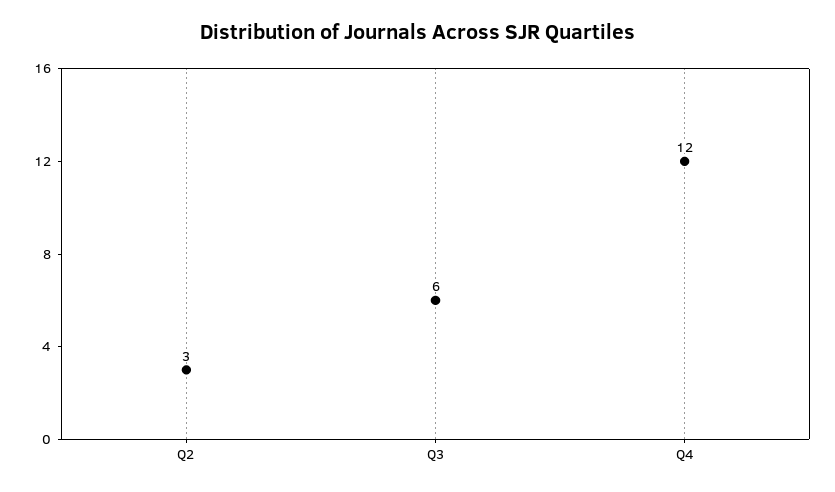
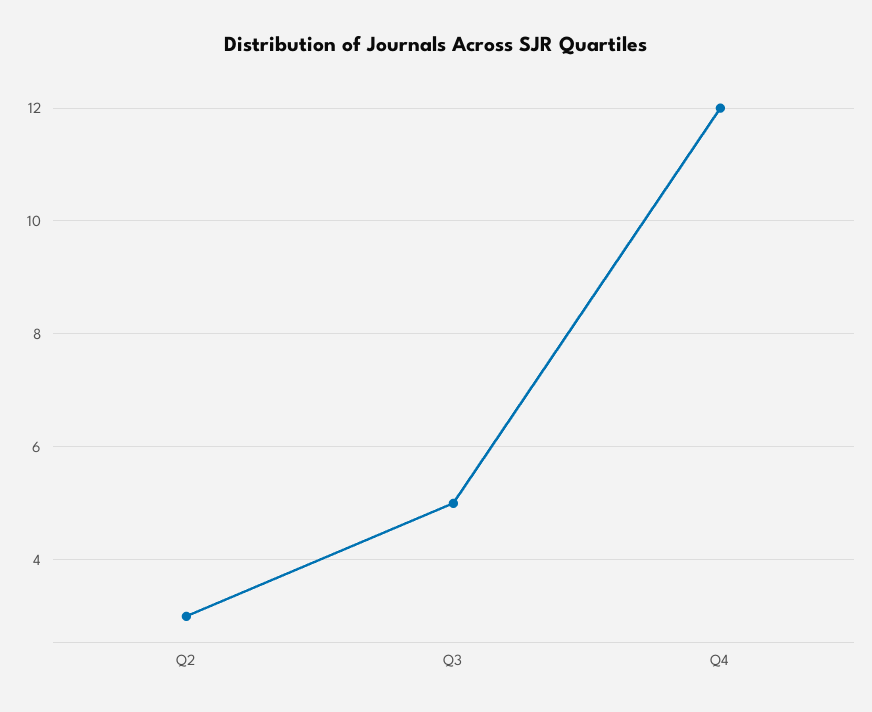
Q3: 6 -> 5

